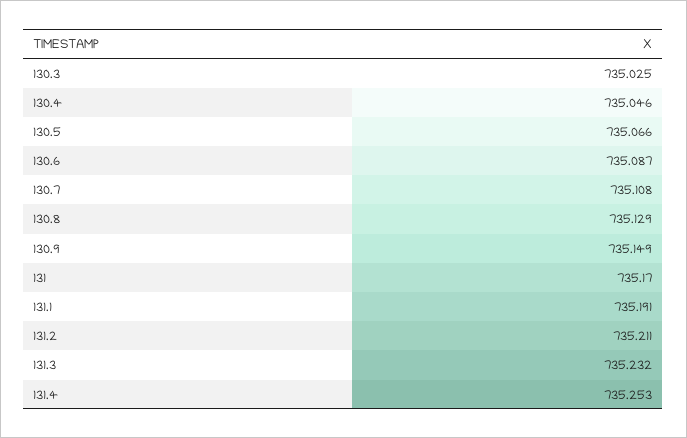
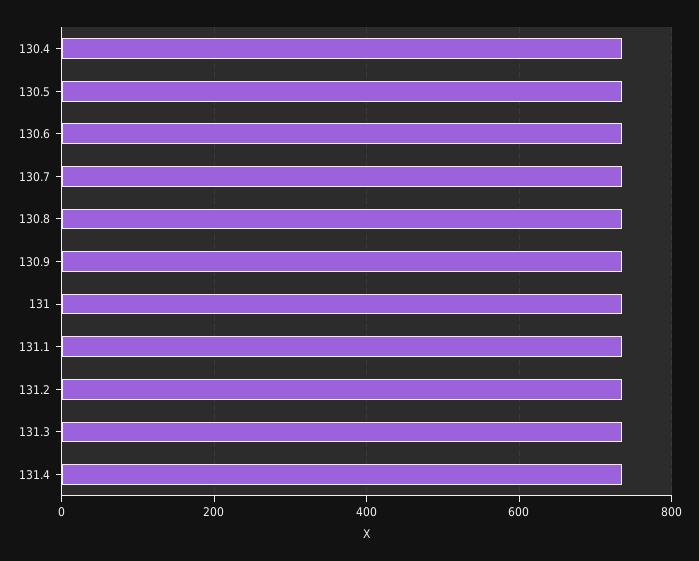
130.3: 735.025 -> none

